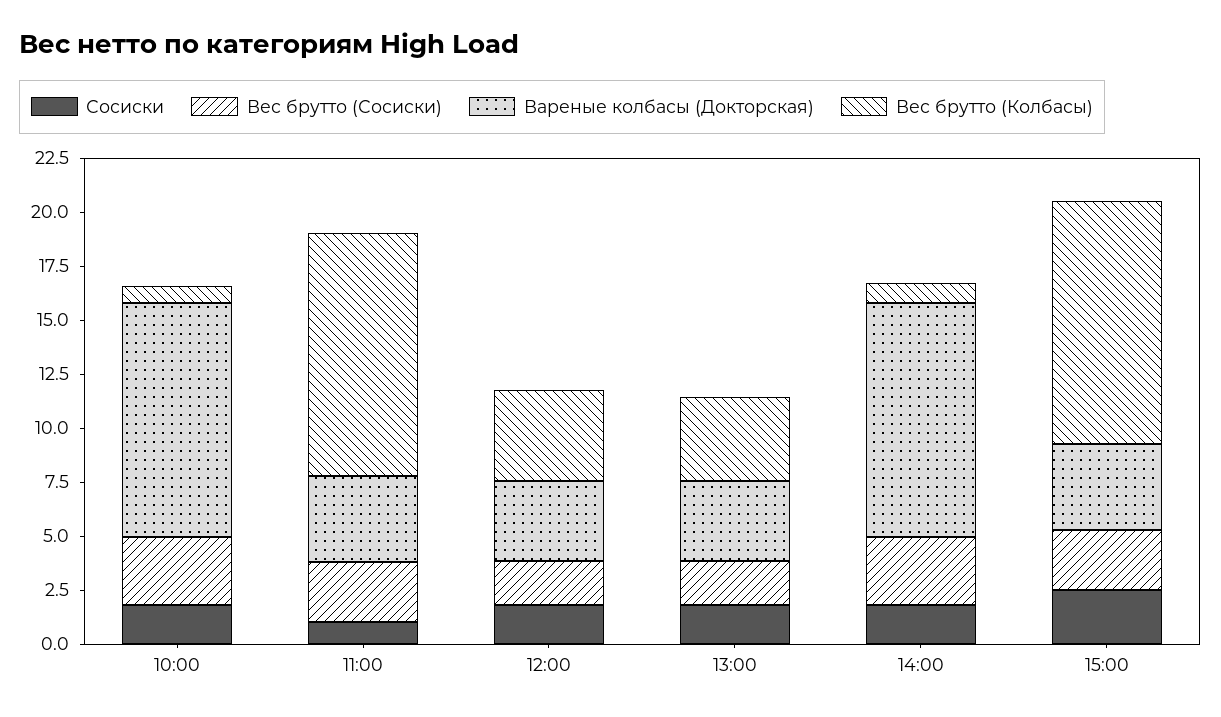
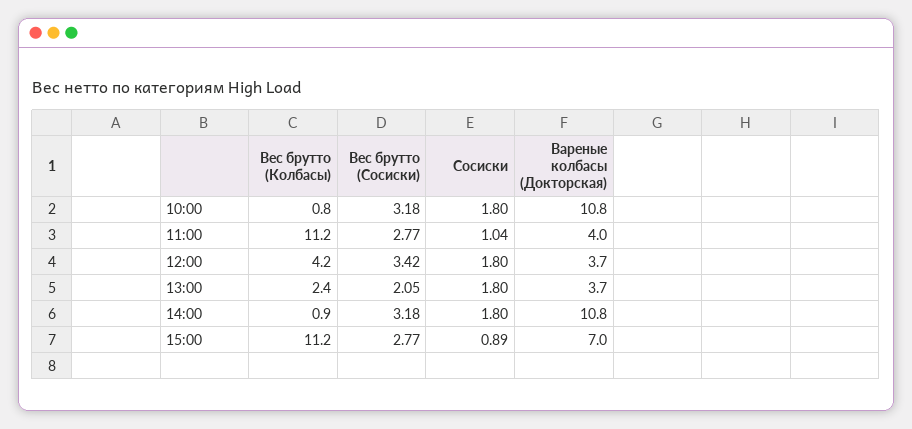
Вес брутто (Сосиски), 12:00: 2 -> 3.42
Вес брутто (Колбасы), 13:00: 4 -> 2.4
Сосиски, 15:00: 2.5 -> 0.89
Вареные колбасы (Докторская), 15:00: 4 -> 7

